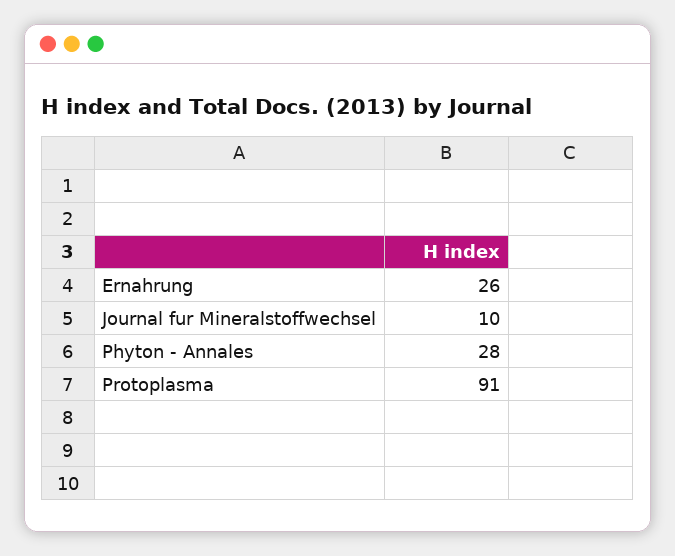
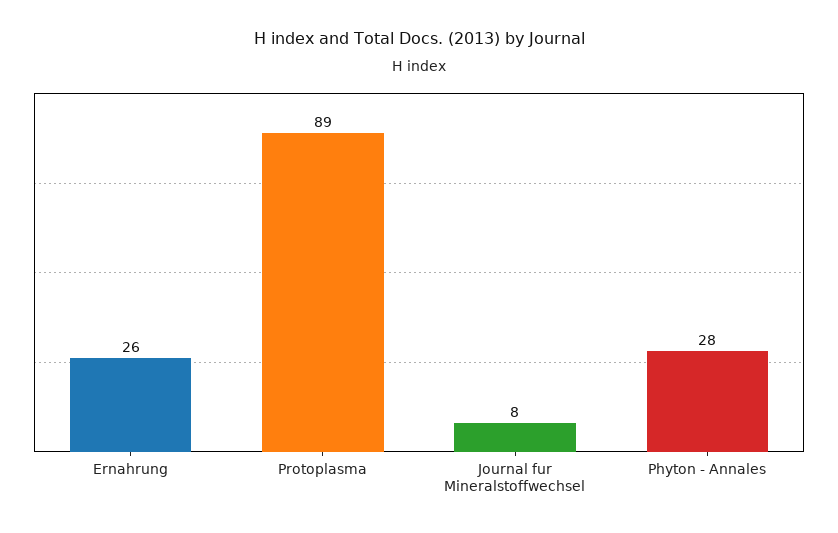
Journal fur Mineralstoffwechsel: 10 -> 8
Protoplasma: 91 -> 89

